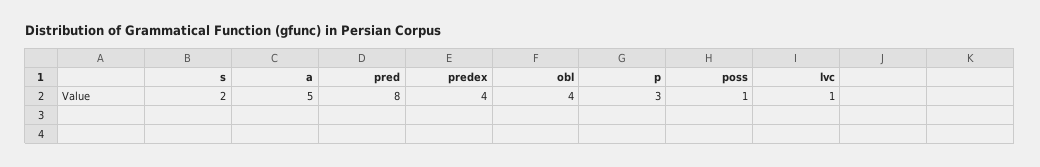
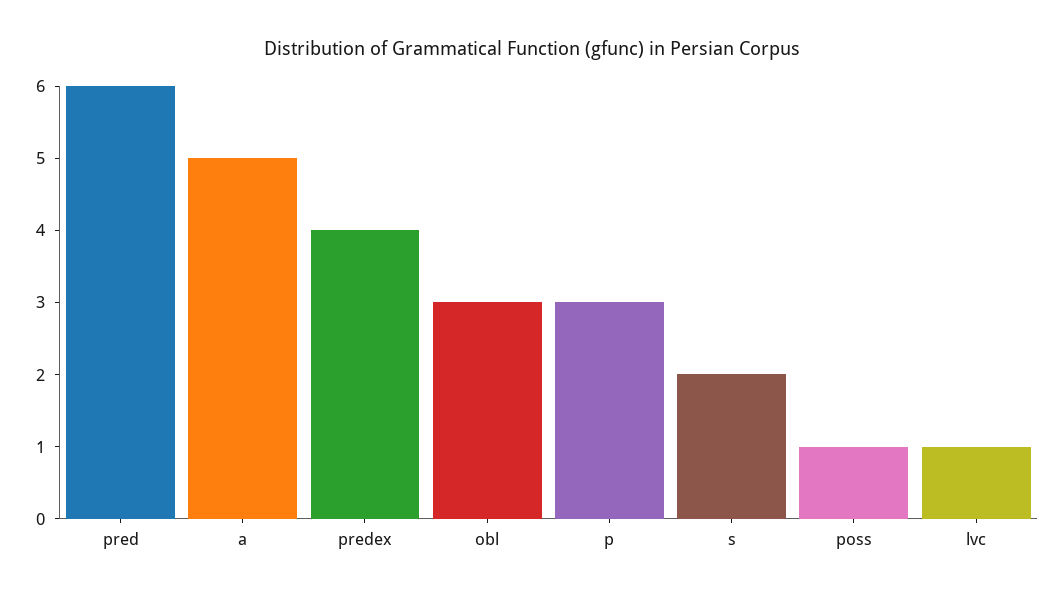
pred: 8 -> 6
obl: 4 -> 3

